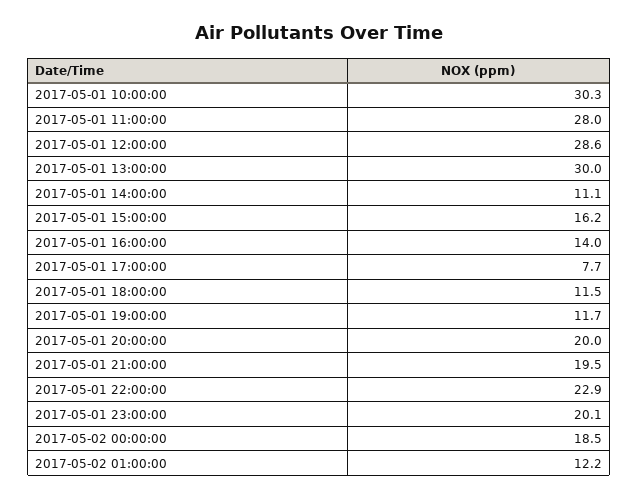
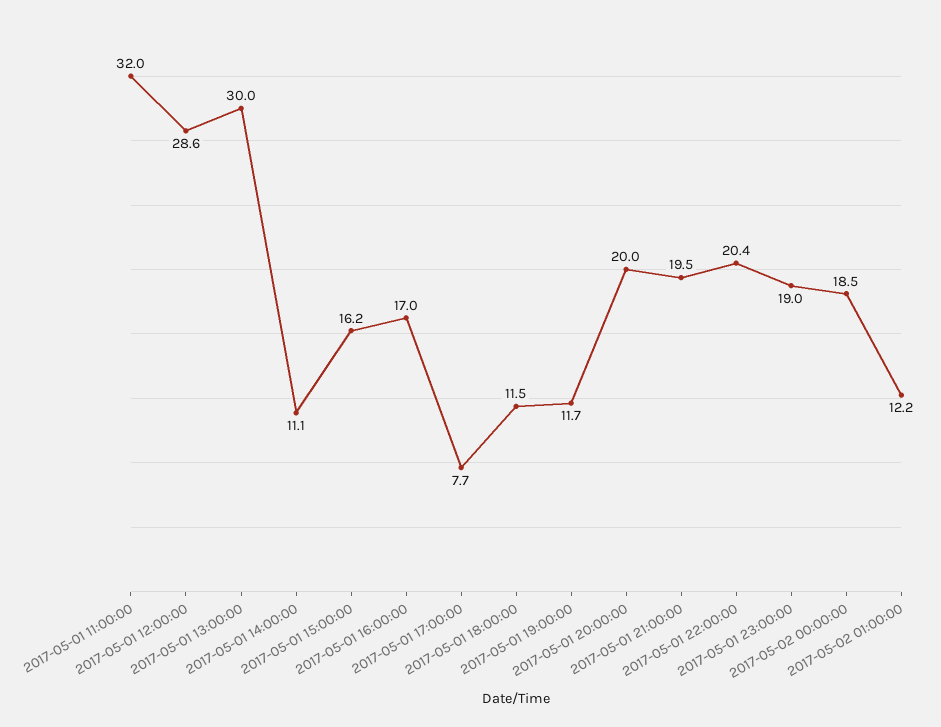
2017-05-01 10:00:00: 30.3 -> none
2017-05-01 11:00:00: 28 -> 32
2017-05-01 16:00:00: 14 -> 17
2017-05-01 22:00:00: 22.9 -> 20.4
2017-05-01 23:00:00: 20.1 -> 19

